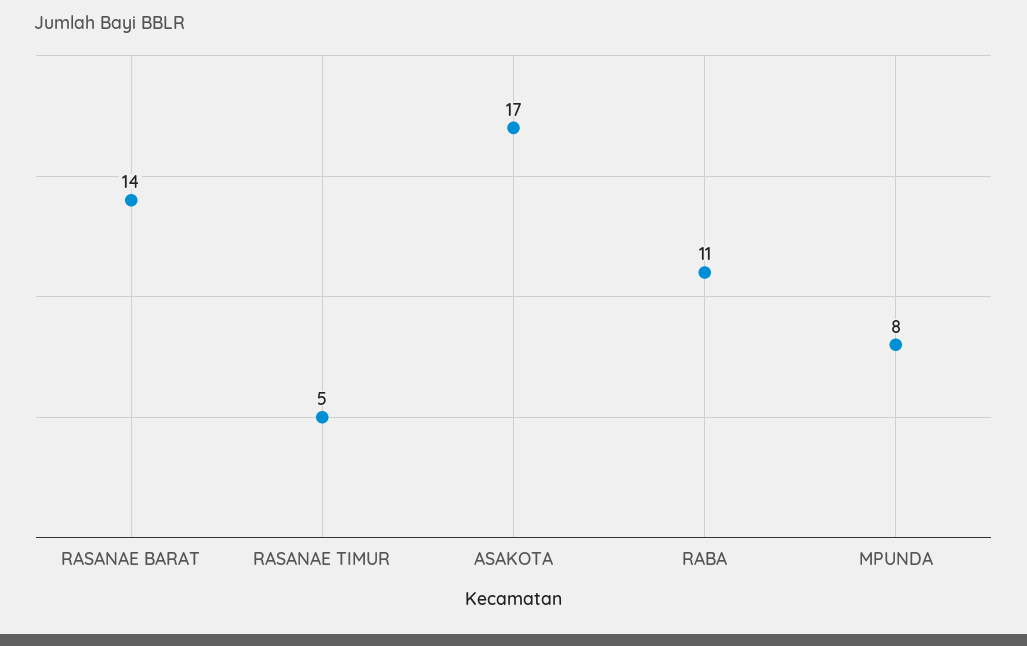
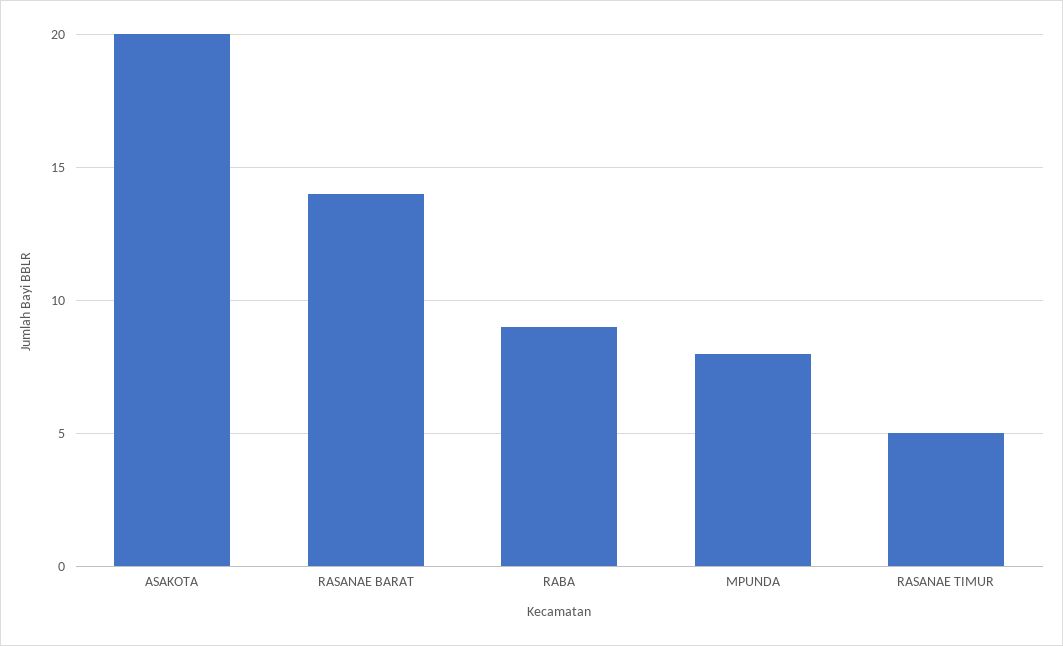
ASAKOTA: 17 -> 20
RABA: 11 -> 9

